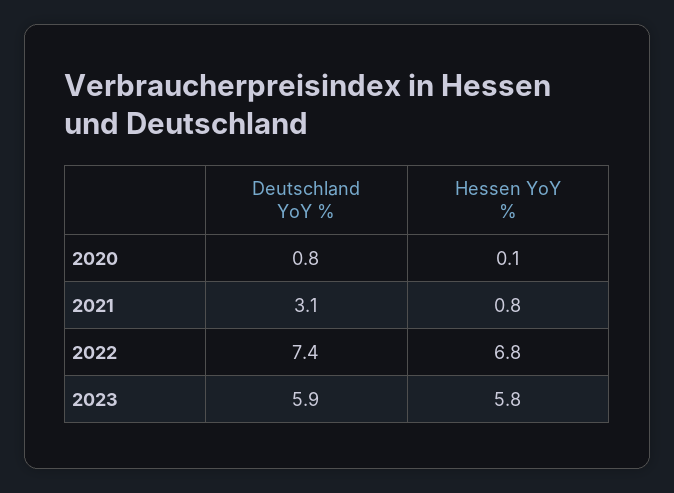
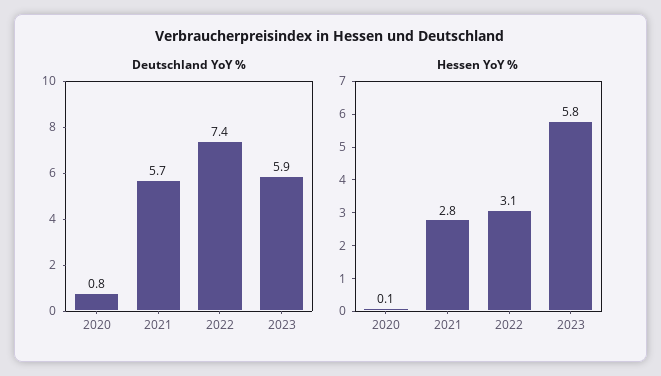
Deutschland YoY %, 2021: 3.1 -> 5.7
Hessen YoY %, 2021: 0.8 -> 2.8
Hessen YoY %, 2022: 6.8 -> 3.1

